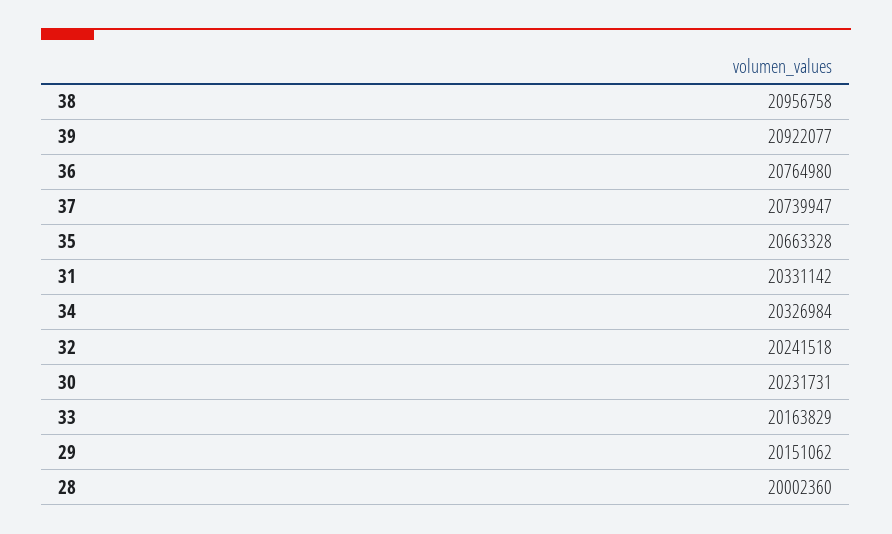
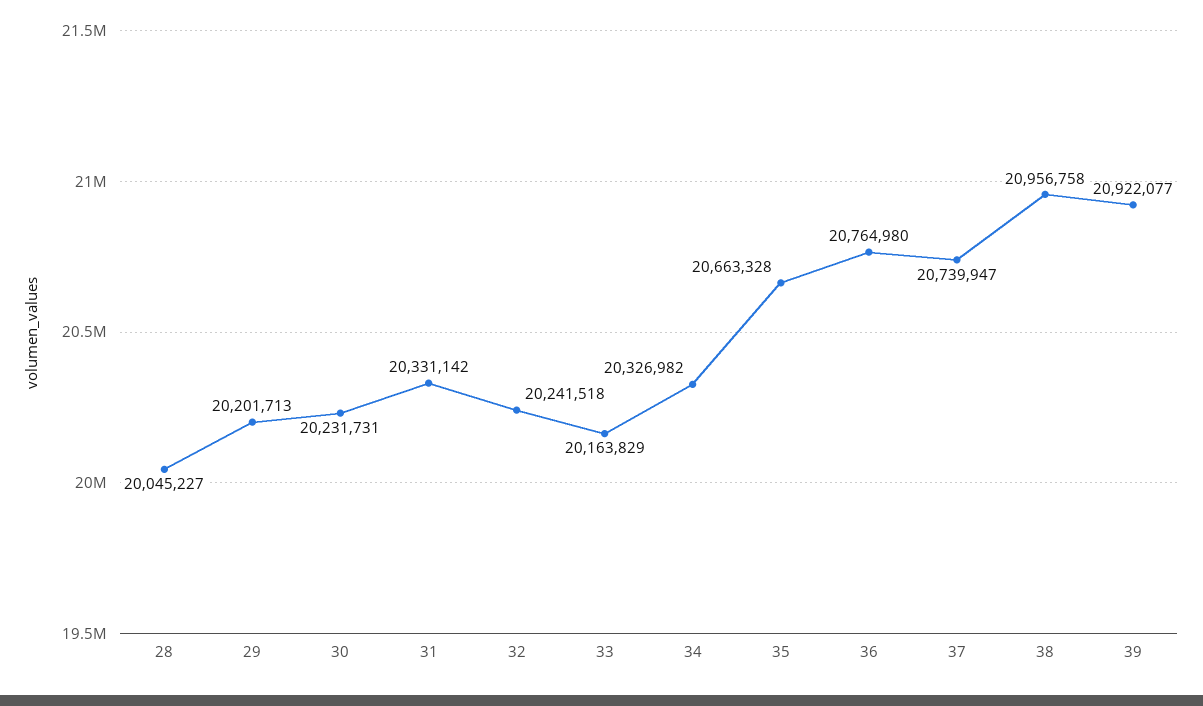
34: 20326984 -> 20326982
29: 20151062 -> 20201713
28: 20002360 -> 20045227

